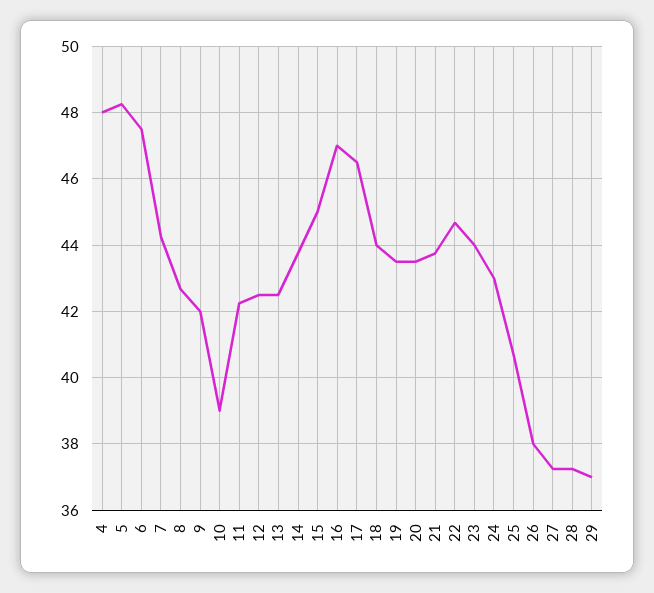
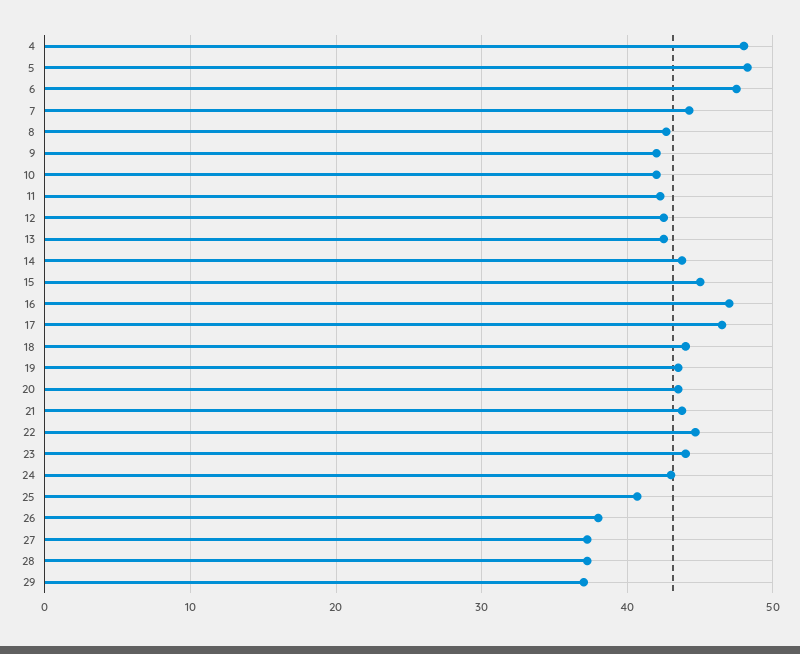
10: 39 -> 42

